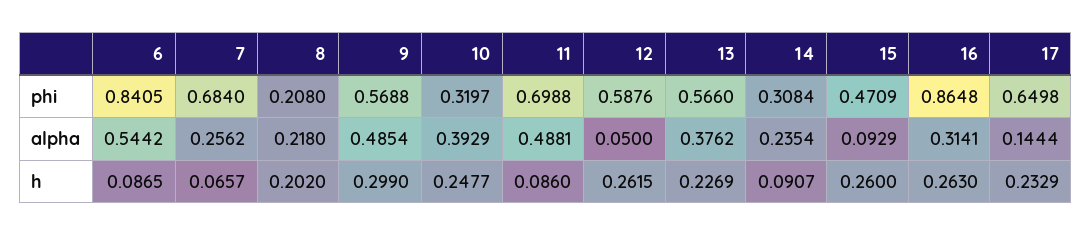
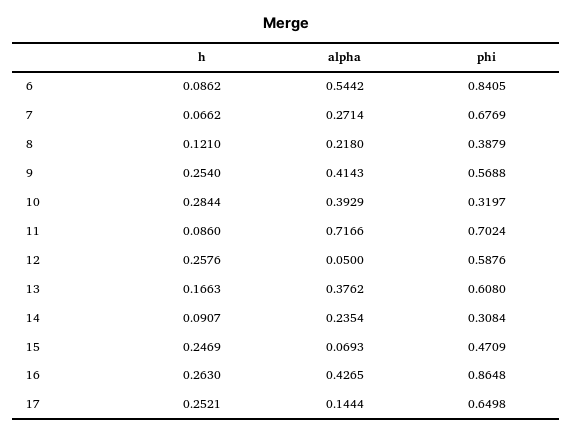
7, phi: 0.684 -> 0.6769
8, phi: 0.208 -> 0.3879
11, phi: 0.6988 -> 0.7024
13, phi: 0.566 -> 0.608
7, alpha: 0.2562 -> 0.2714
9, alpha: 0.4854 -> 0.4143
11, alpha: 0.4881 -> 0.7166
15, alpha: 0.0929 -> 0.0693
16, alpha: 0.3141 -> 0.4265
6, h: 0.0865 -> 0.0862
7, h: 0.0657 -> 0.0662
8, h: 0.202 -> 0.121
9, h: 0.299 -> 0.254
10, h: 0.2477 -> 0.2844
12, h: 0.2615 -> 0.2576
13, h: 0.2269 -> 0.1663
15, h: 0.26 -> 0.2469
17, h: 0.2329 -> 0.2521

